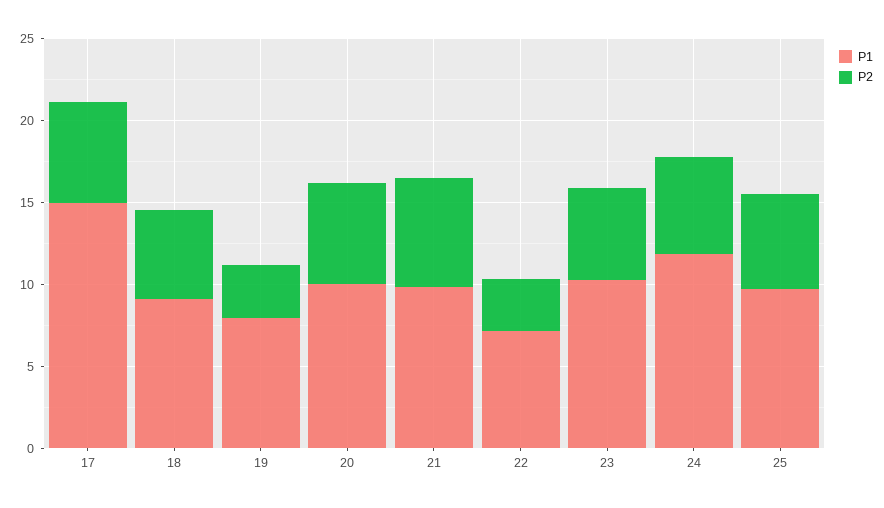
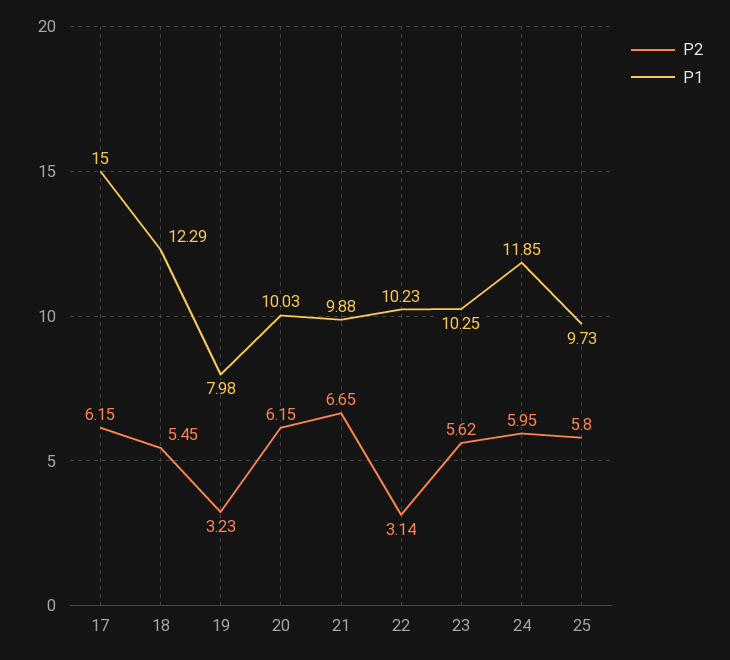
P1, 18: 9 -> 12.29
P1, 22: 7 -> 10.23

